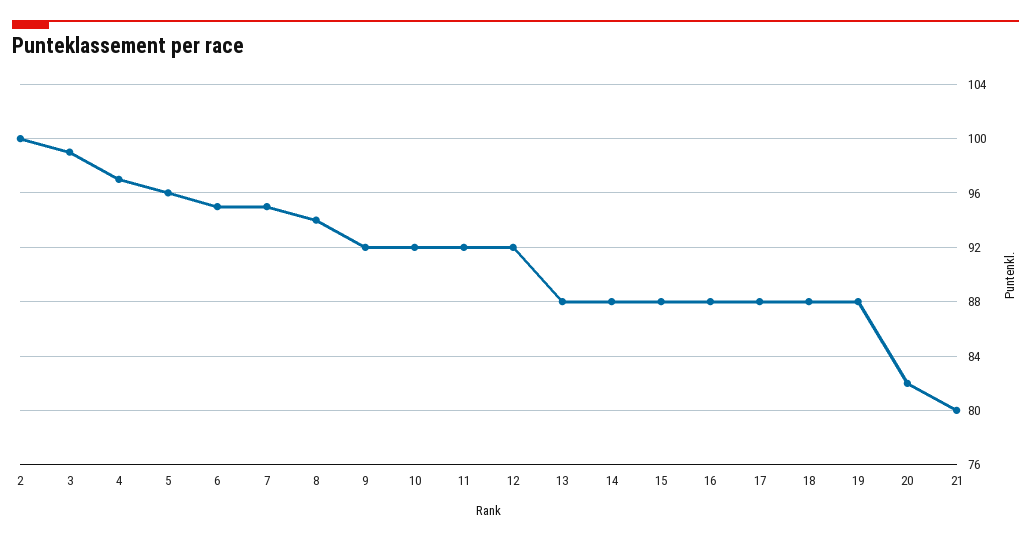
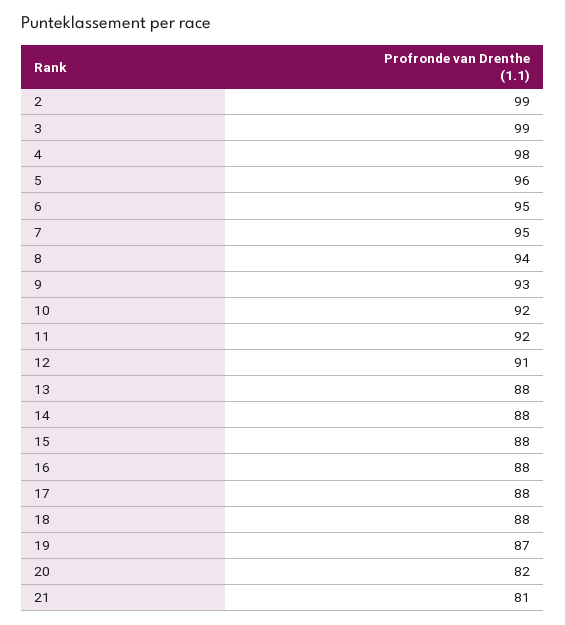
2: 100 -> 99
4: 97 -> 98
9: 92 -> 93
12: 92 -> 91
19: 88 -> 87
21: 80 -> 81

